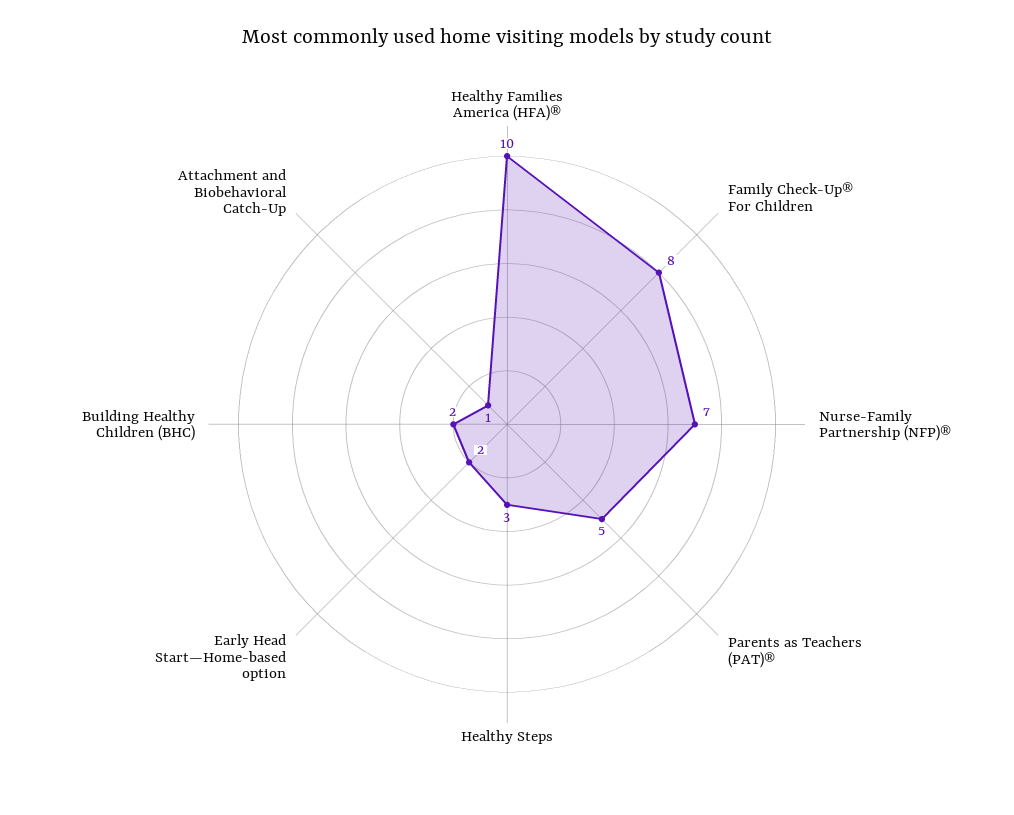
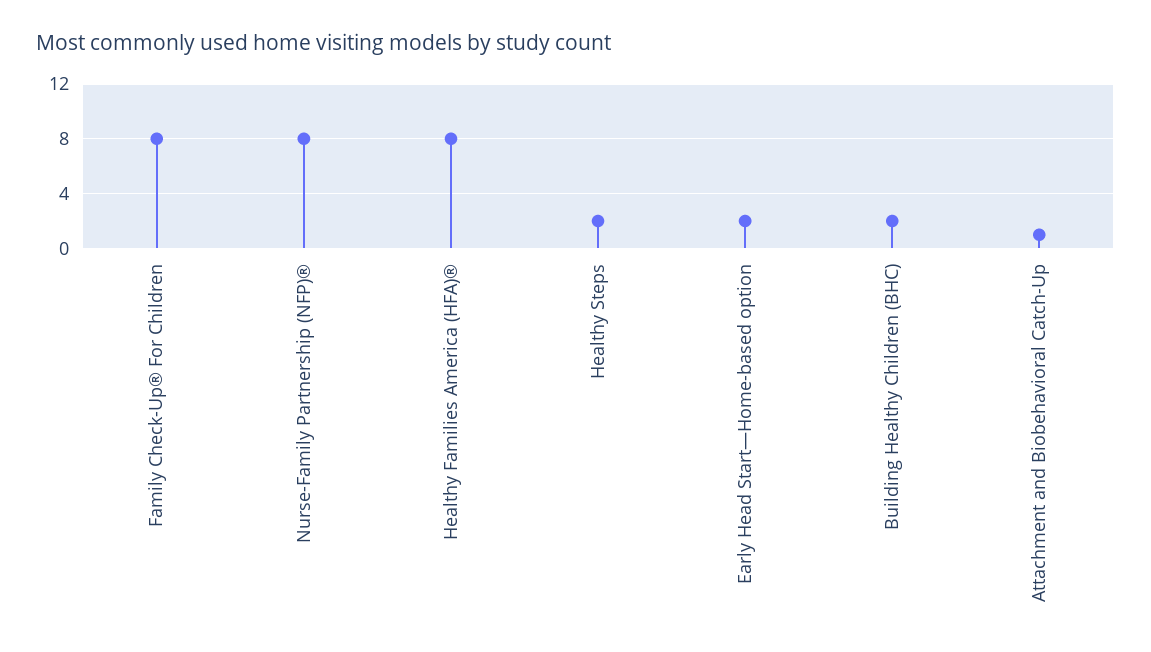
Healthy Families America (HFA)®: 10 -> 8
Nurse-Family Partnership (NFP)®: 7 -> 8
Parents as Teachers (PAT)®: 5 -> none
Healthy Steps: 3 -> 2

